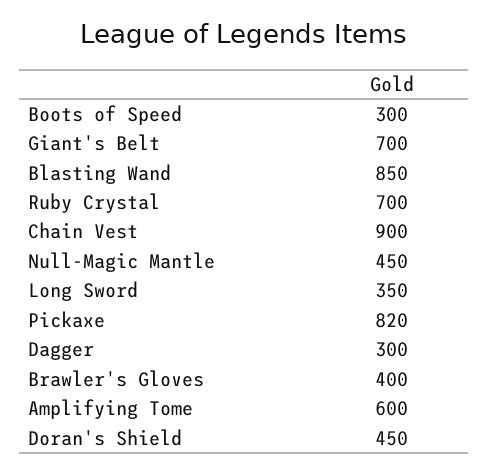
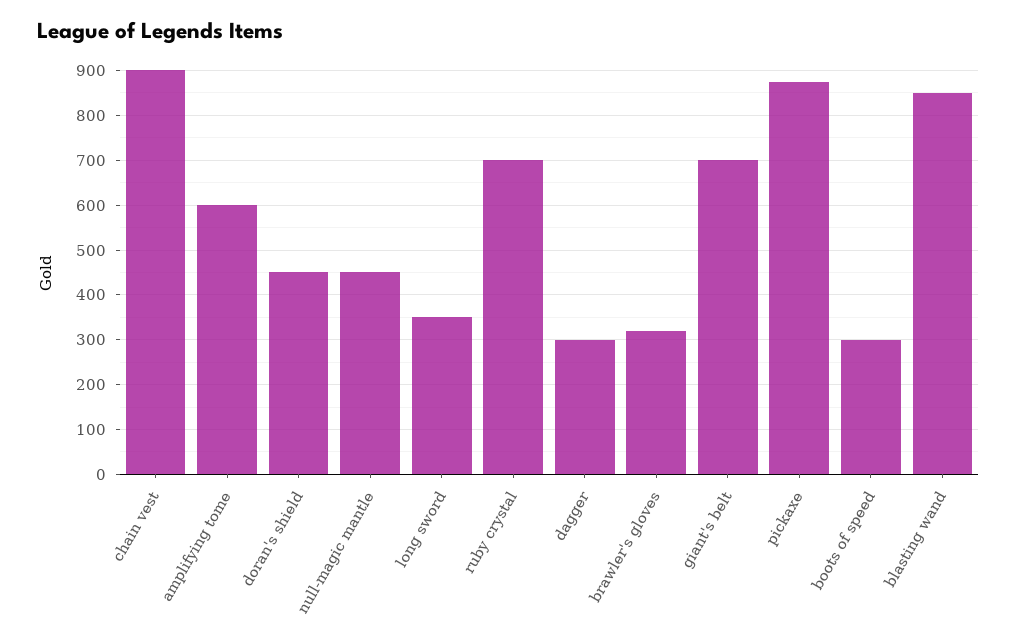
Pickaxe: 820 -> 880
Brawler's Gloves: 400 -> 320

